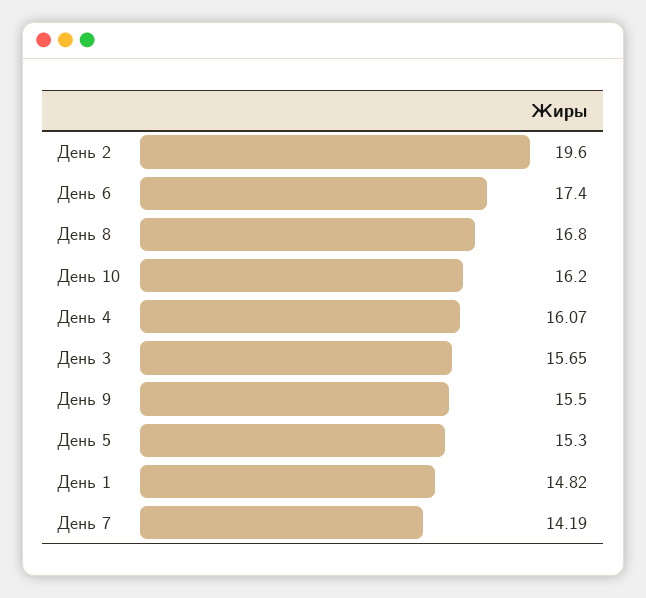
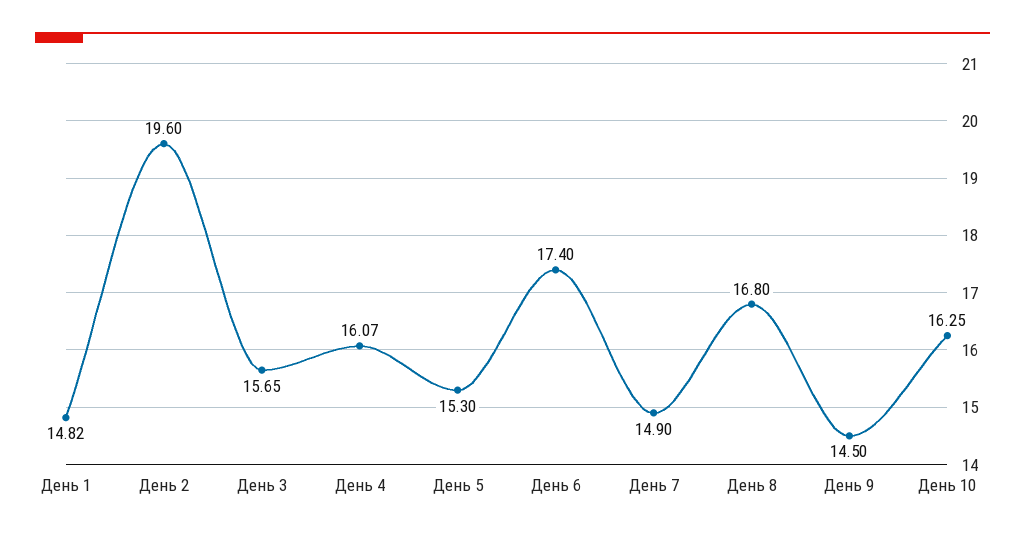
День 10: 16.2 -> 16.25
День 9: 15.5 -> 14.5
День 7: 14.19 -> 14.9

